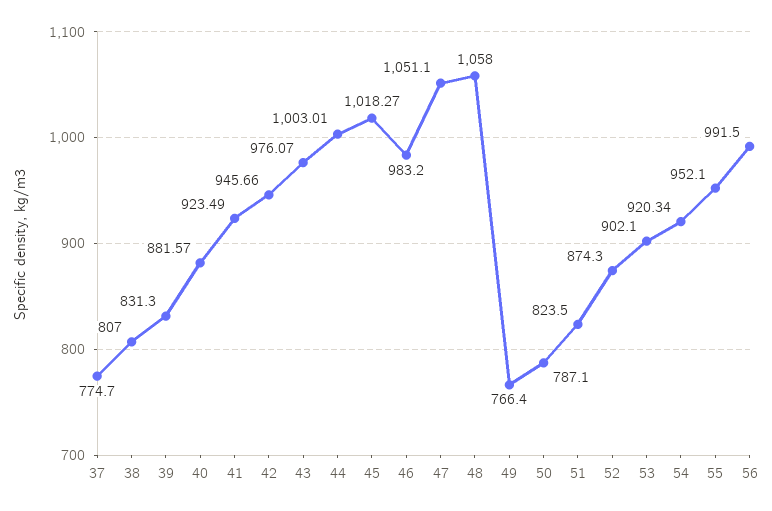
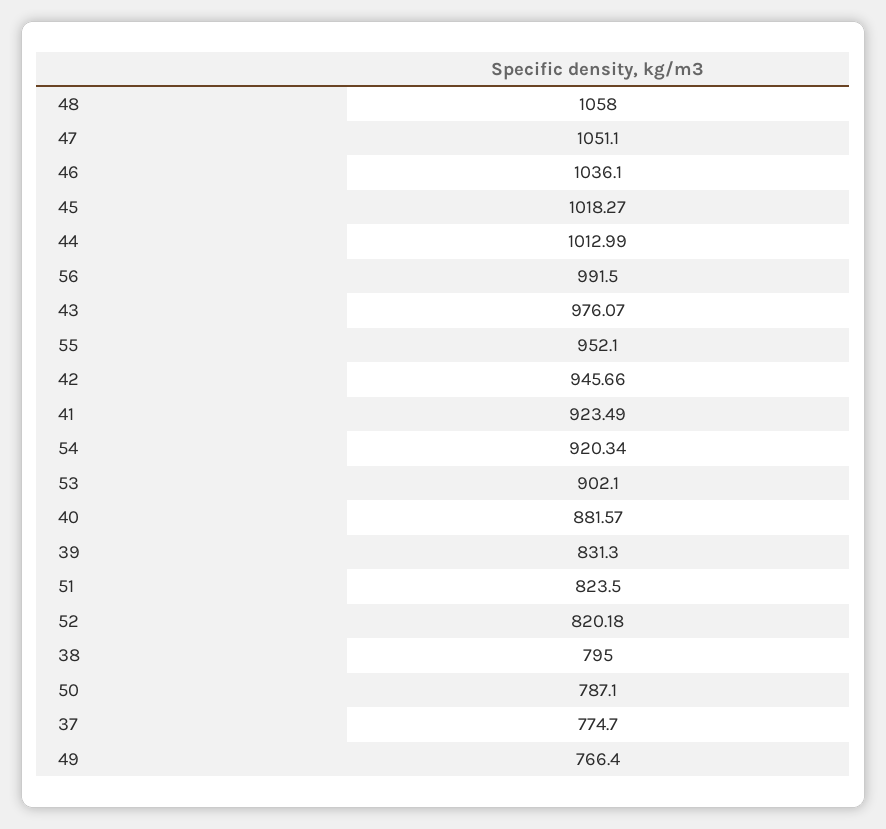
38: 807 -> 795
44: 1003.01 -> 1012.99
46: 983.2 -> 1036.1
52: 874.3 -> 820.18

